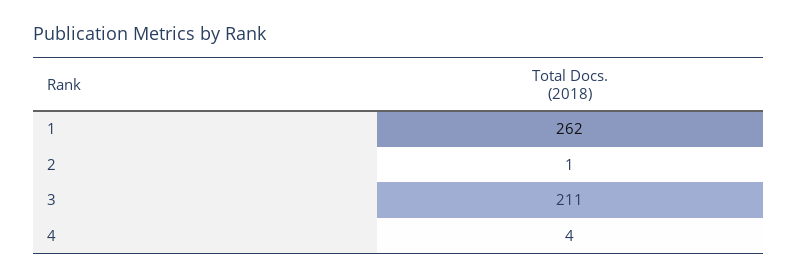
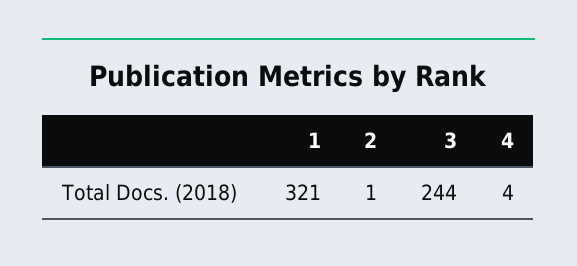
1: 262 -> 321
3: 211 -> 244

